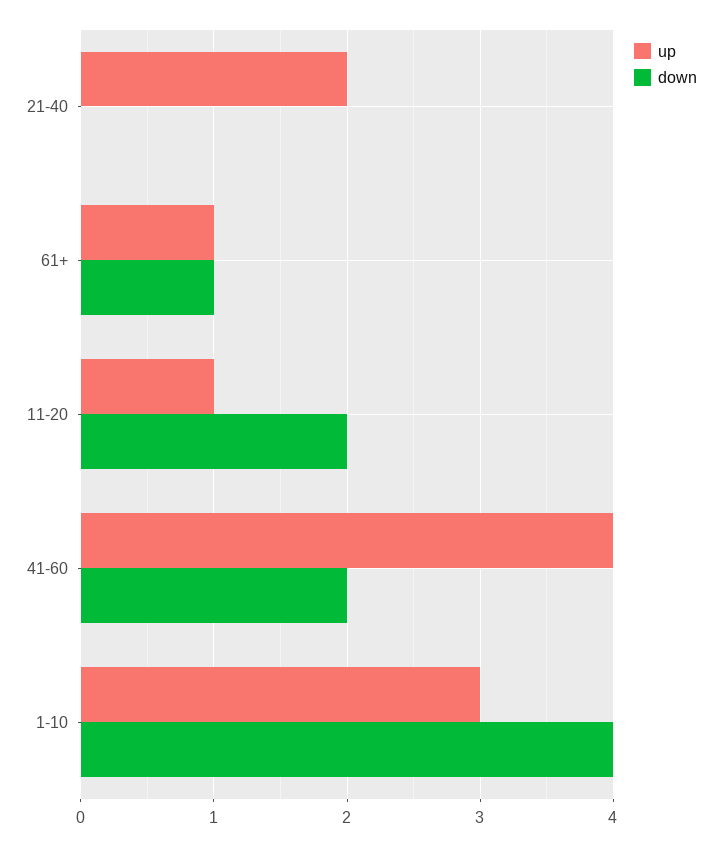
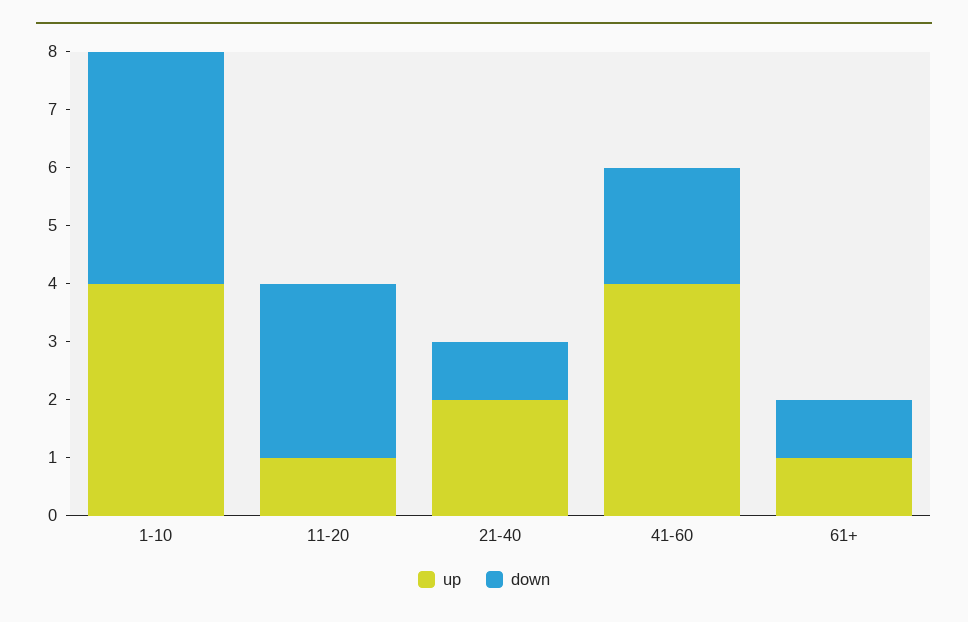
down, 21-40: 0 -> 1
down, 11-20: 2 -> 3
up, 1-10: 3 -> 4

